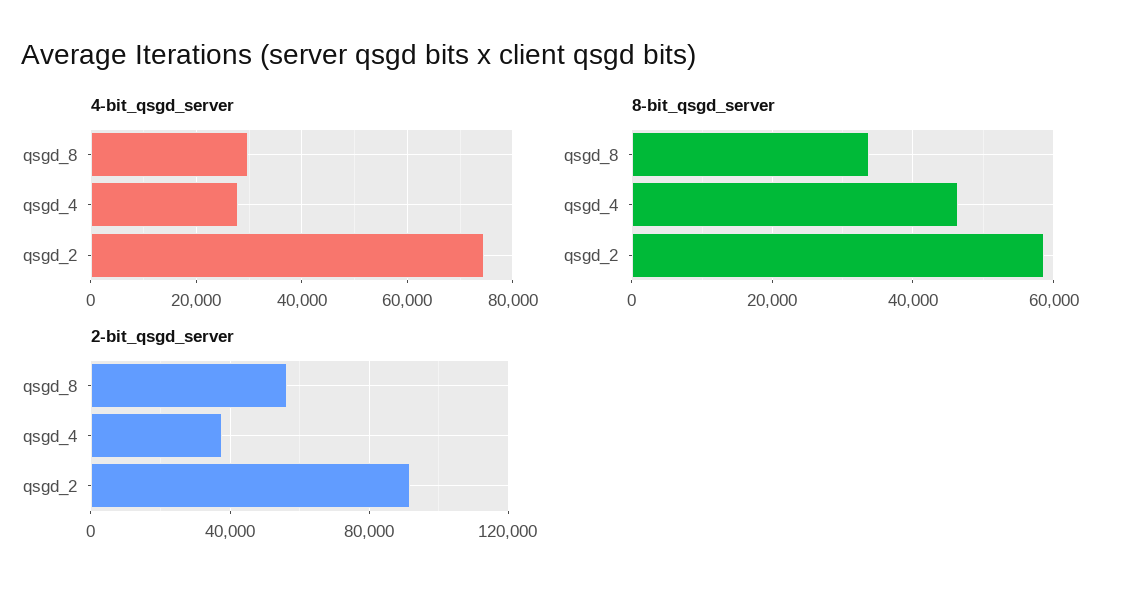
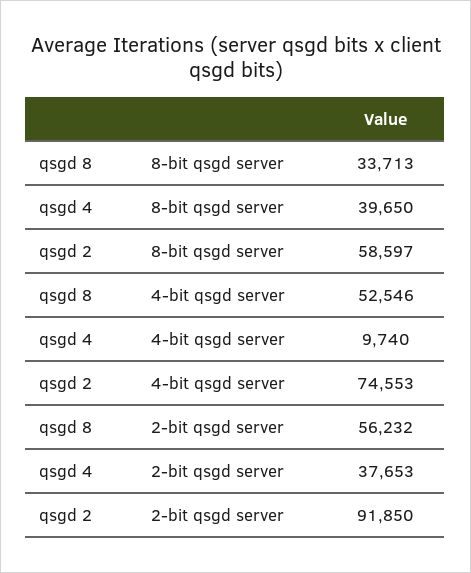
4-bit_qsgd_server, qsgd_8: 30000 -> 52546
4-bit_qsgd_server, qsgd_4: 28000 -> 9740
8-bit_qsgd_server, qsgd_4: 46000 -> 39650

